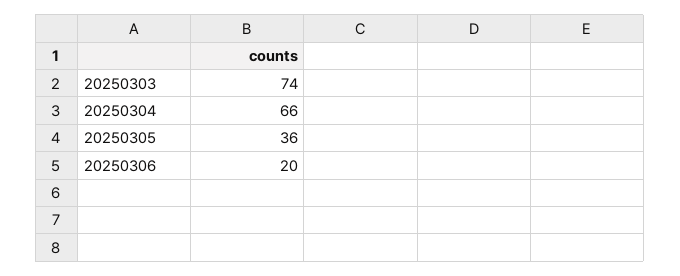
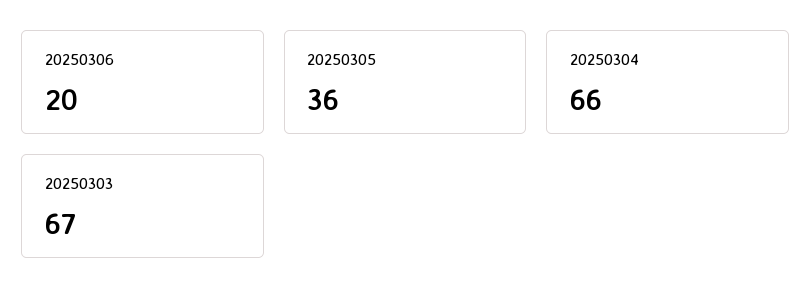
20250303: 74 -> 67

